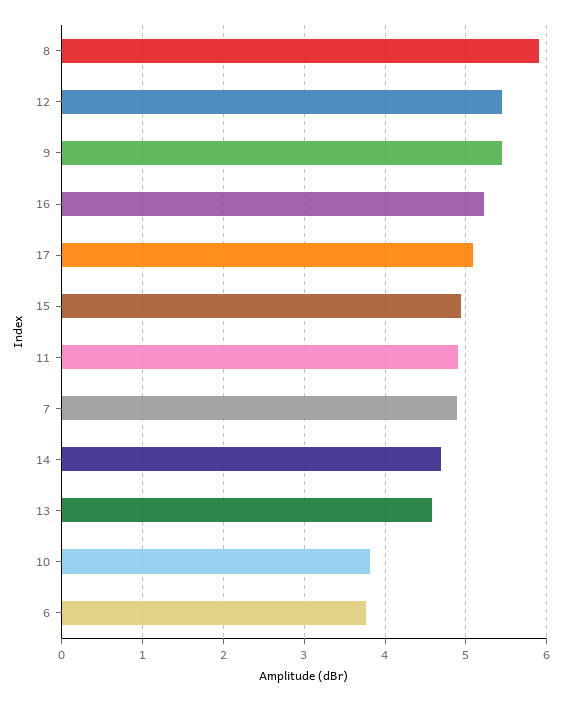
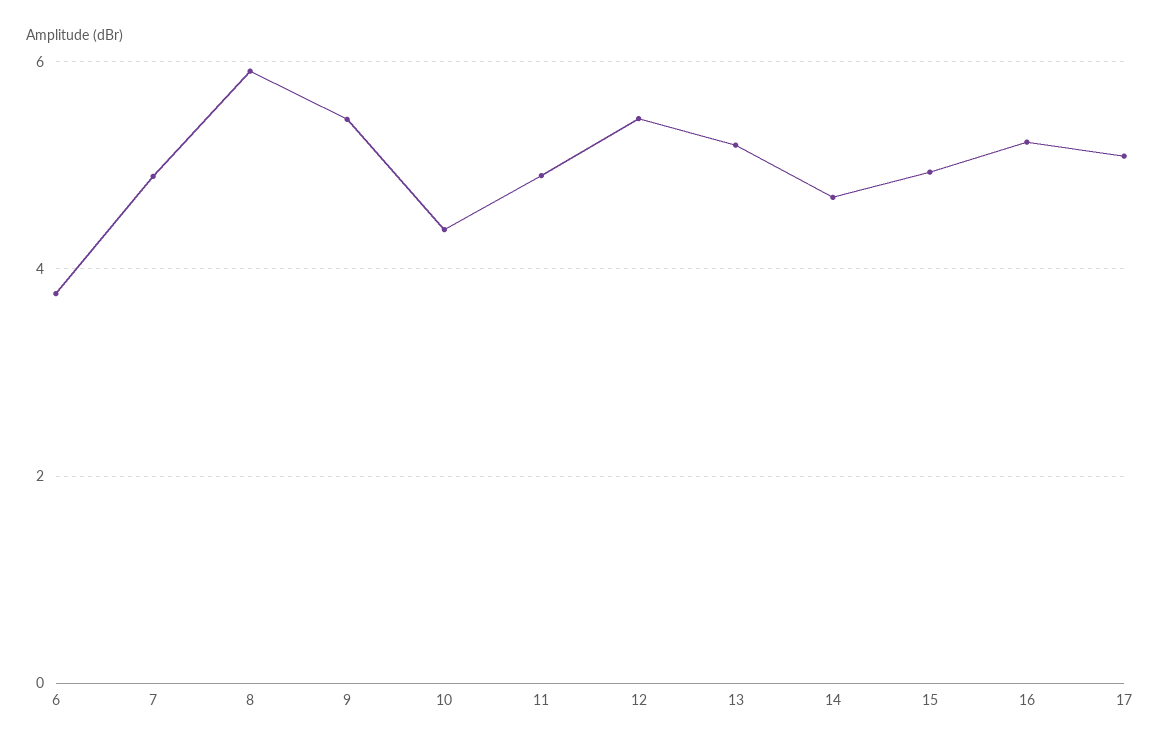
13: 4.6 -> 5.2
10: 3.8 -> 4.4

